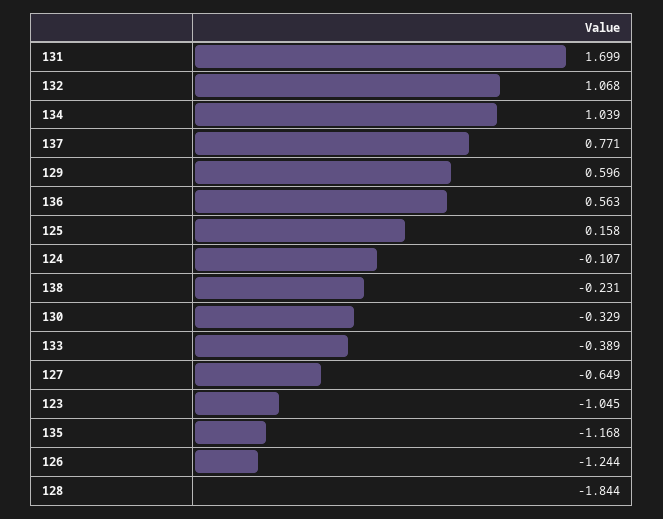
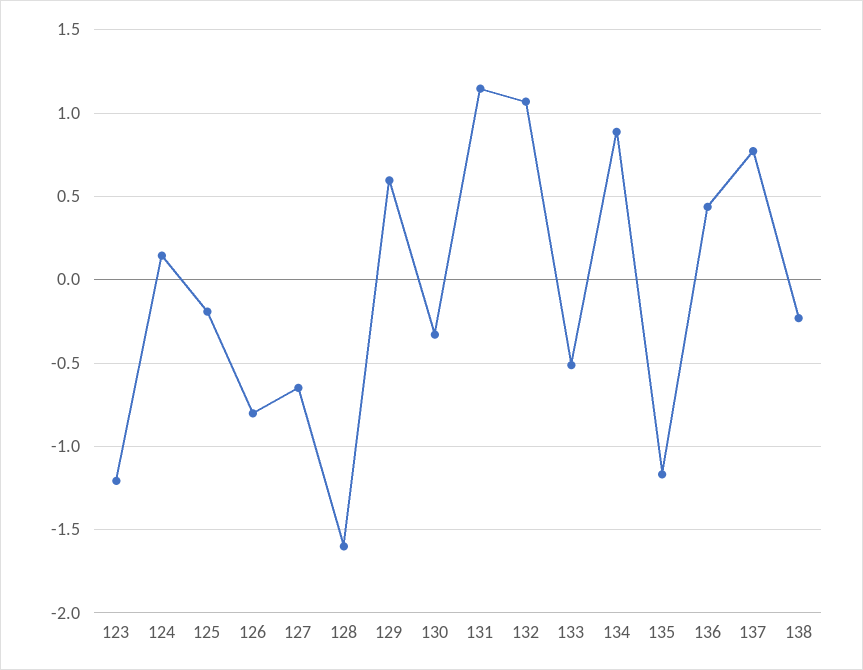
131: 1.699 -> 1.15
134: 1.039 -> 0.9
136: 0.563 -> 0.45
125: 0.158 -> -0.2
124: -0.107 -> 0.15
133: -0.389 -> -0.5
123: -1.045 -> -1.2
126: -1.244 -> -0.8
128: -1.844 -> -1.6

